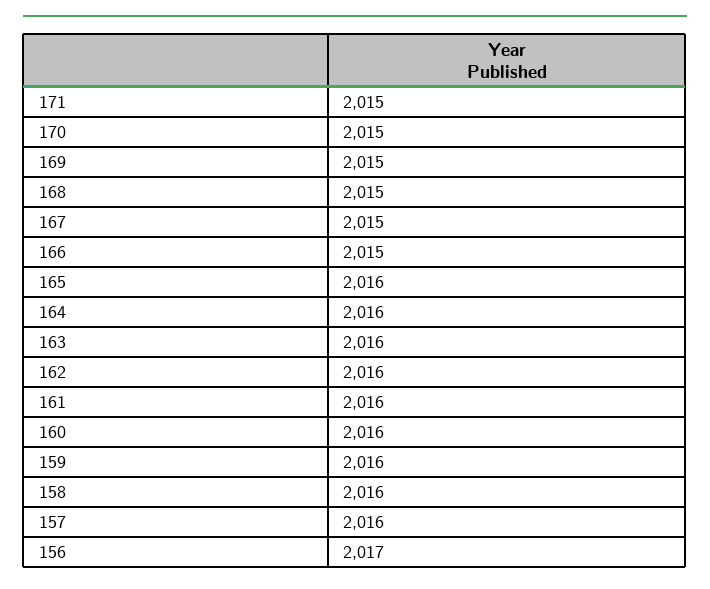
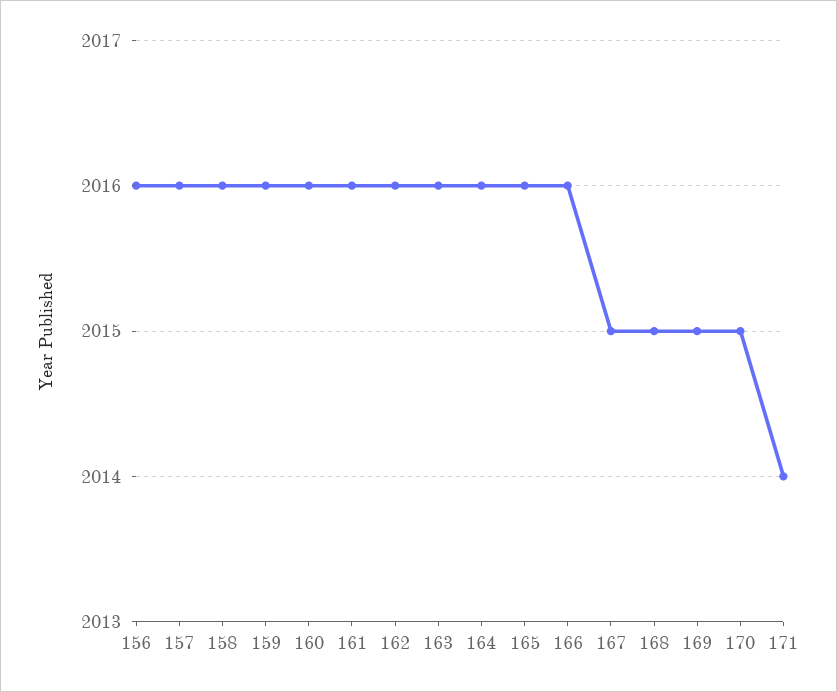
171: 2015 -> 2014
166: 2015 -> 2016
156: 2017 -> 2016

